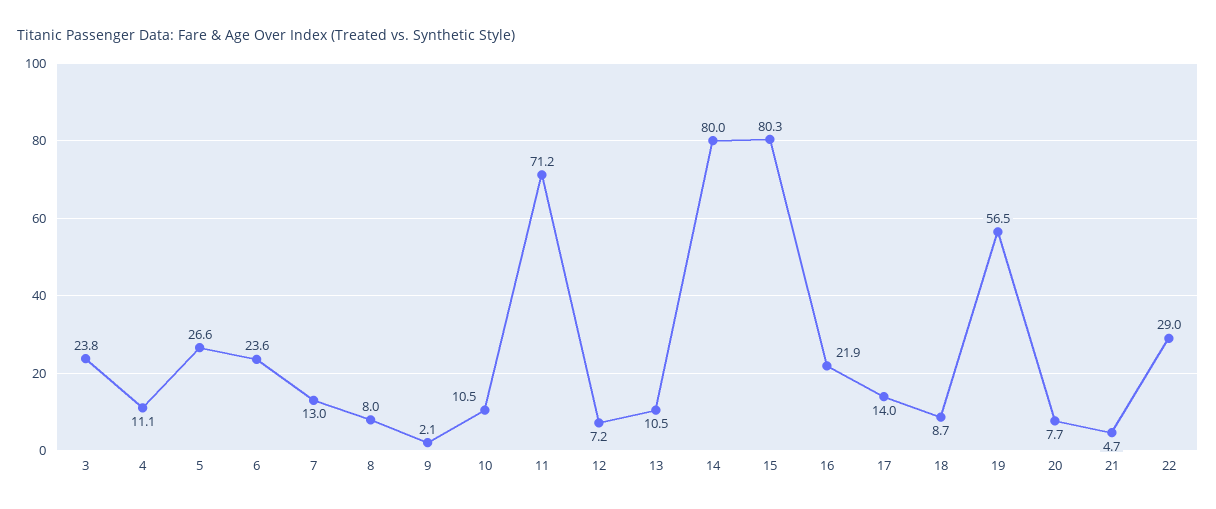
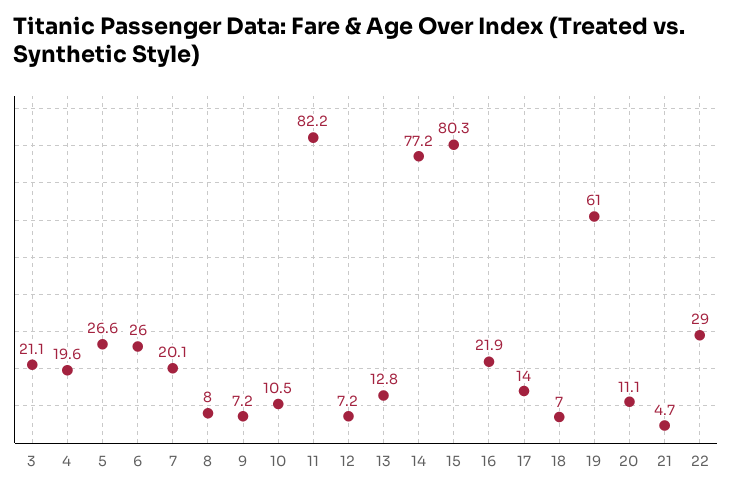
3: 23.8 -> 21.1
4: 11.1 -> 19.6
6: 23.6 -> 26
7: 13 -> 20.1
9: 2.1 -> 7.2
11: 71.2 -> 82.2
13: 10.5 -> 12.8
14: 80 -> 77.2
18: 8.7 -> 7
19: 56.5 -> 61
20: 7.7 -> 11.1

